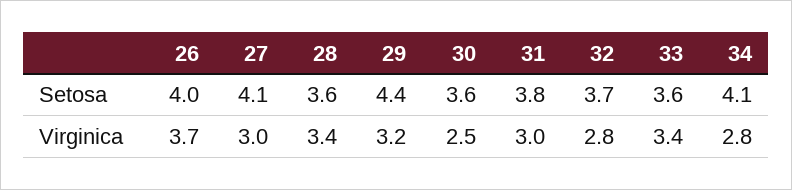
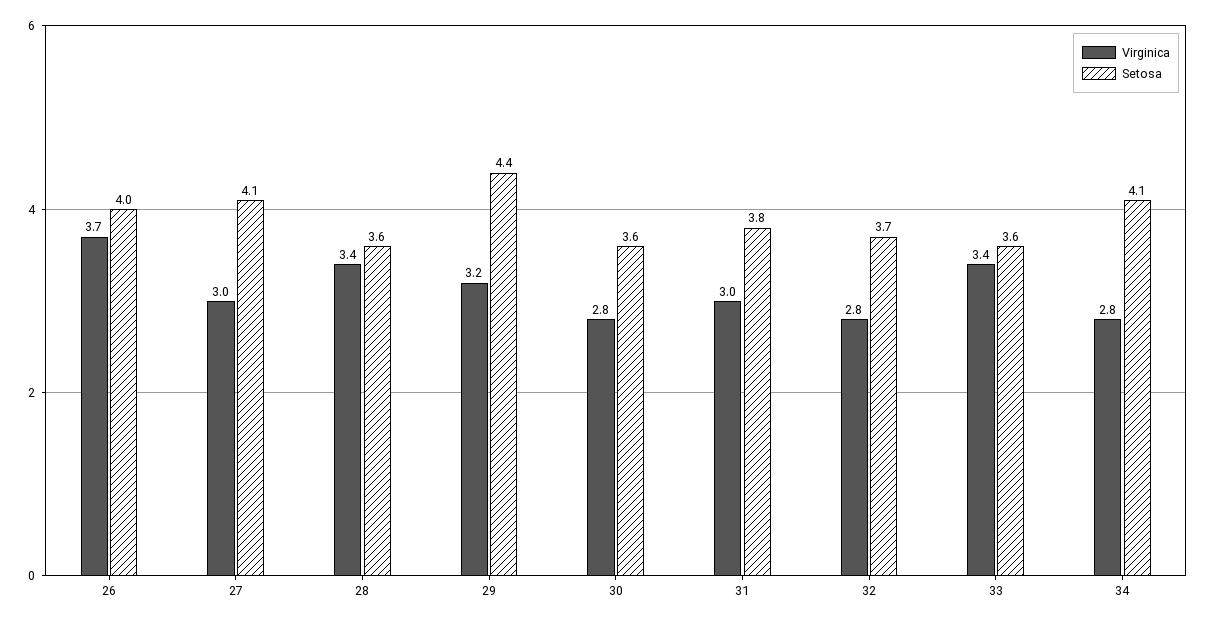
Virginica, 30: 2.5 -> 2.8

